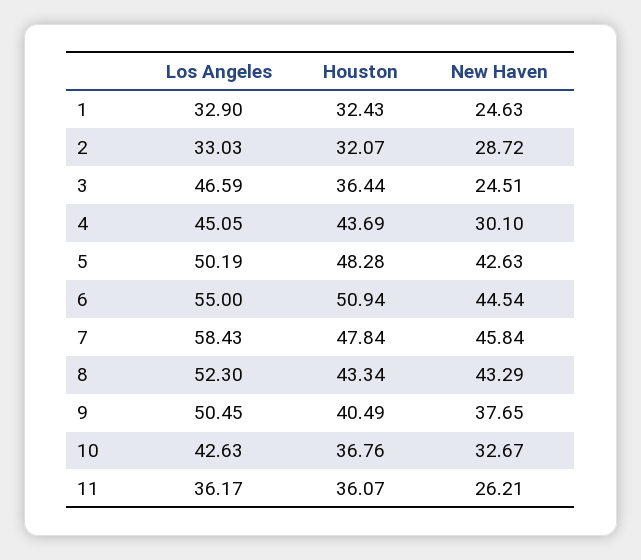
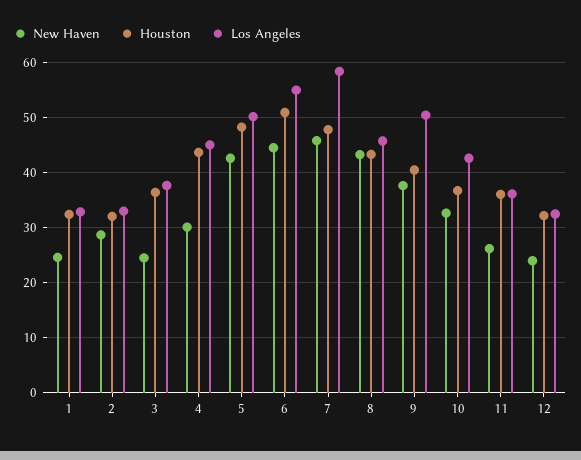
Los Angeles, 3: 46.59 -> 38
Los Angeles, 8: 52.3 -> 46
New Haven, 12: none -> 24
Houston, 12: none -> 32
Los Angeles, 12: none -> 32

